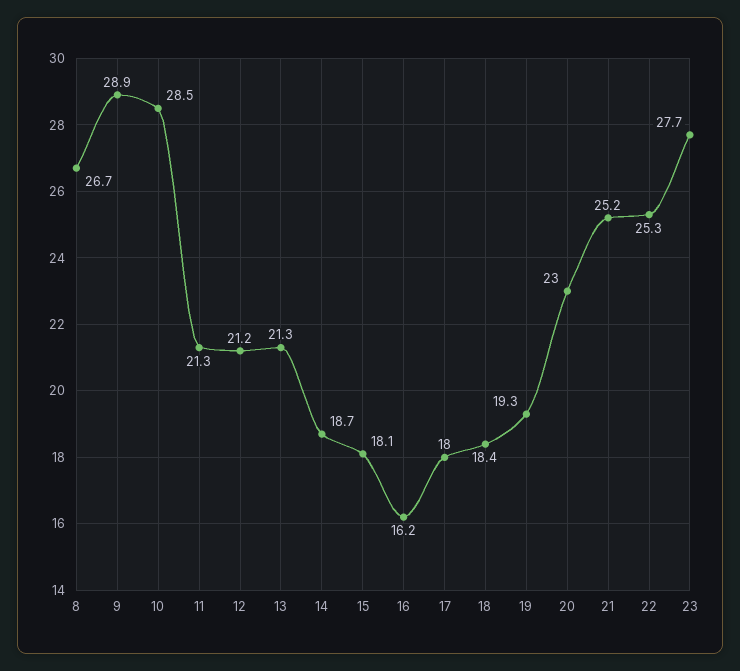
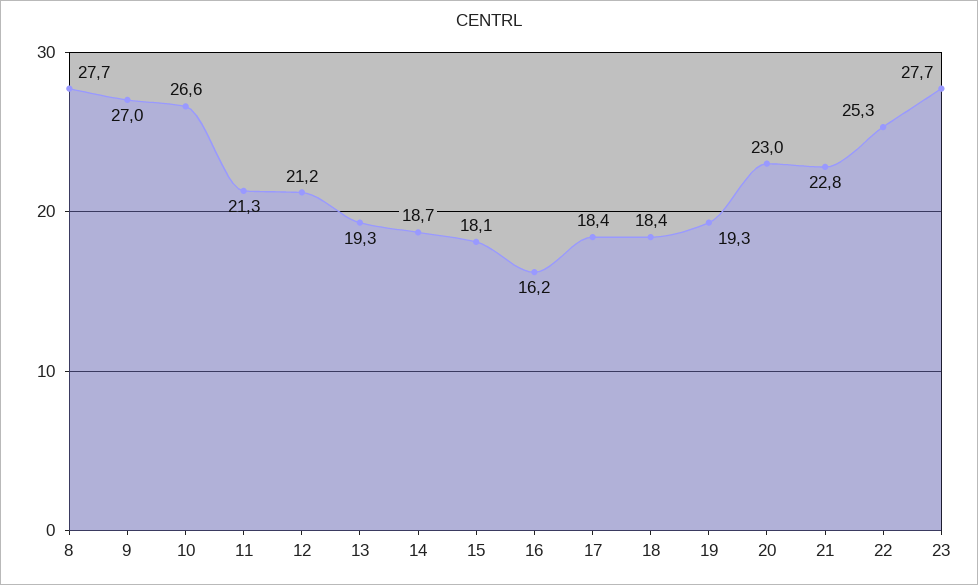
8: 26.7 -> 27.7
9: 28.9 -> 27
10: 28.5 -> 26.6
13: 21.3 -> 19.3
17: 18 -> 18.4
21: 25.2 -> 22.8

